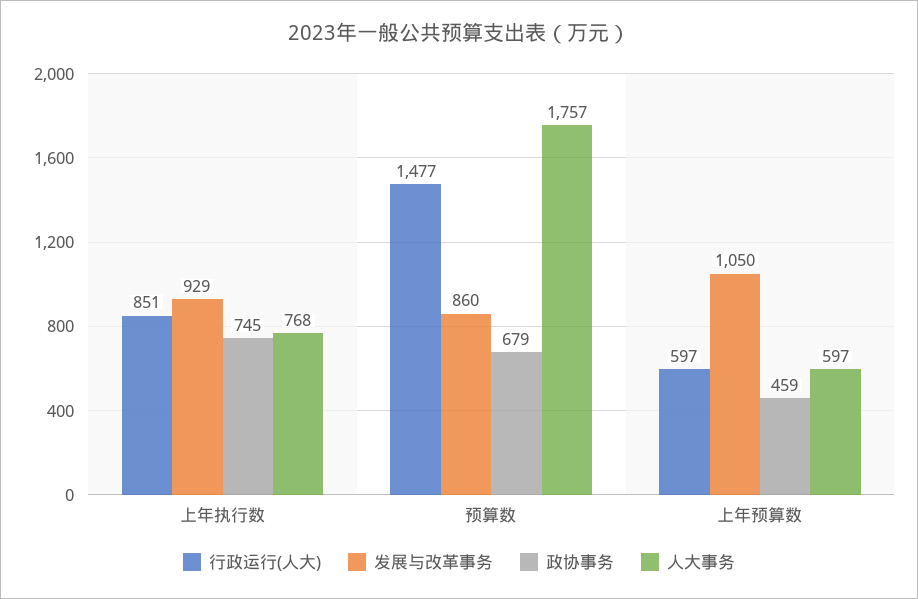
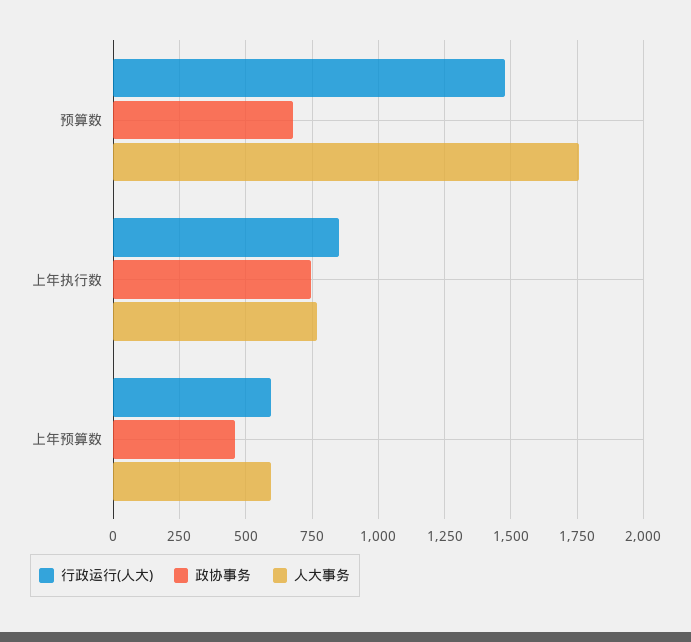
发展与改革事务, 上年执行数: 929 -> none
发展与改革事务, 预算数: 860 -> none
发展与改革事务, 上年预算数: 1050 -> none

